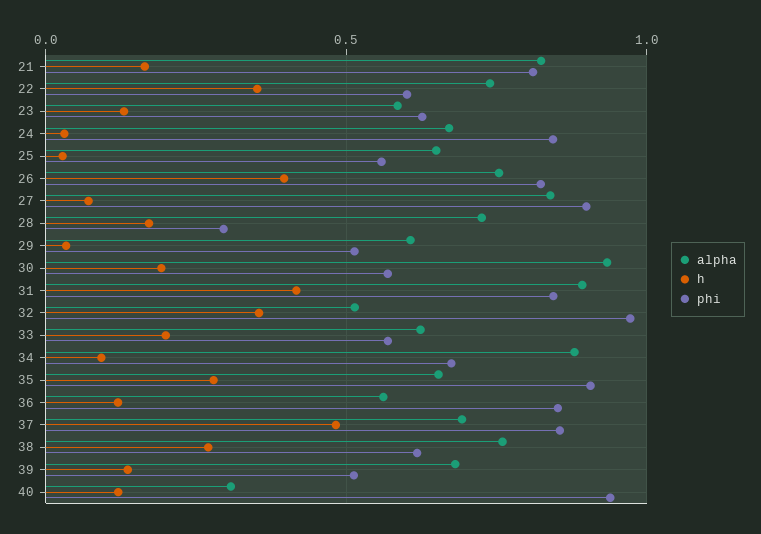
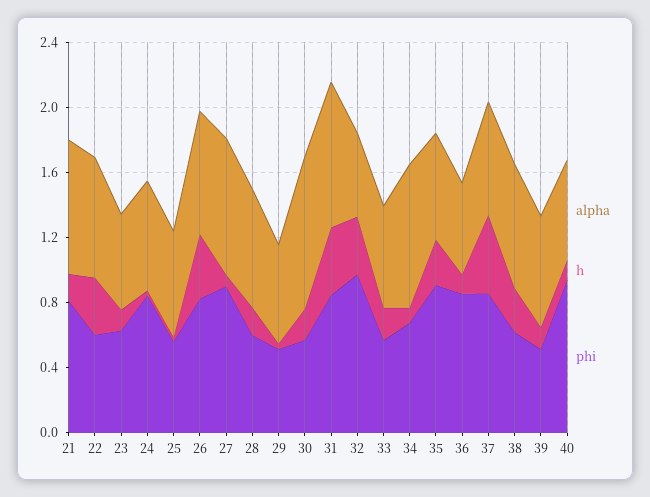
phi, 28: 0.3 -> 0.6
alpha, 40: 0.3 -> 0.6

